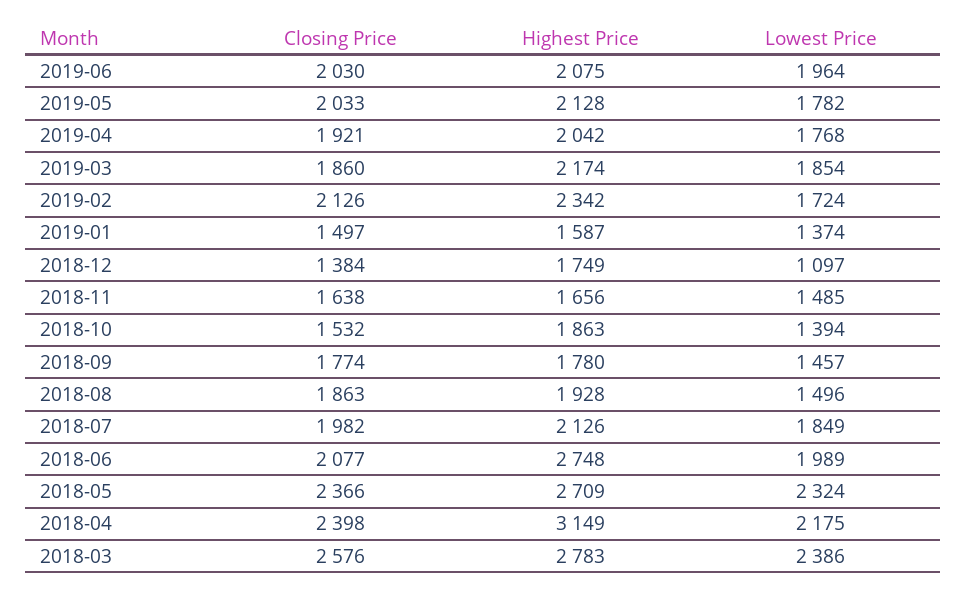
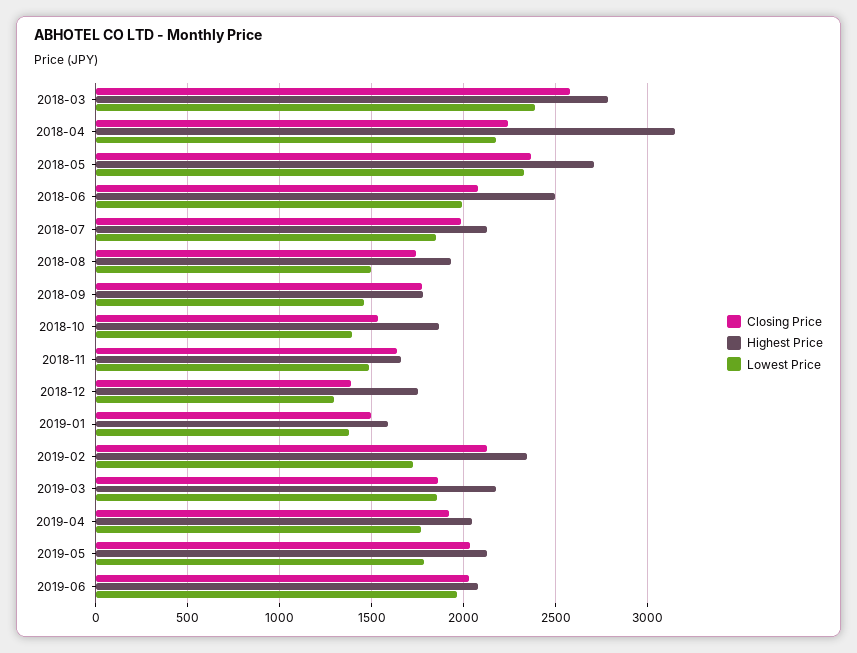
Lowest Price, 2018-12: 1097 -> 1300
Closing Price, 2018-08: 1863 -> 1750
Highest Price, 2018-06: 2748 -> 2500
Closing Price, 2018-04: 2398 -> 2250

